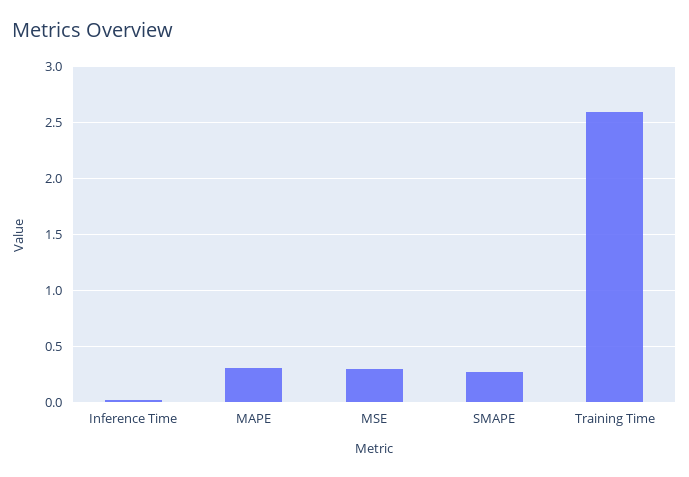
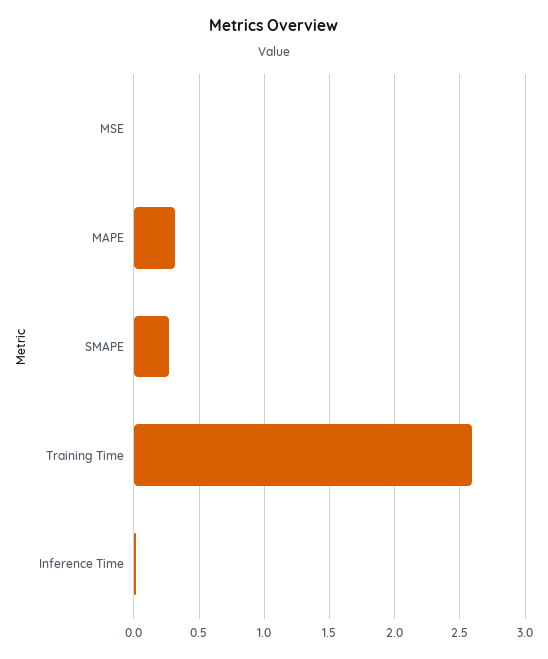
MSE: 0.3 -> 0

